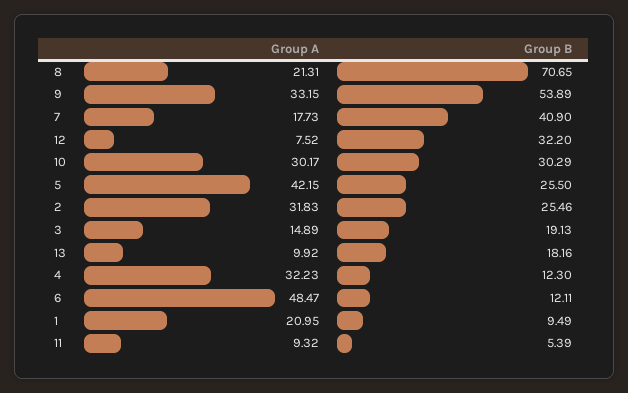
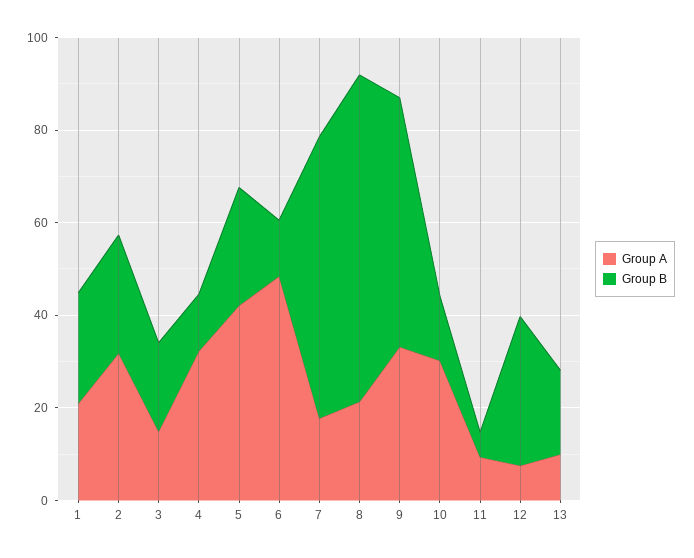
Group B, 7: 40.9 -> 60
Group B, 10: 30.29 -> 15
Group B, 1: 9.49 -> 25

